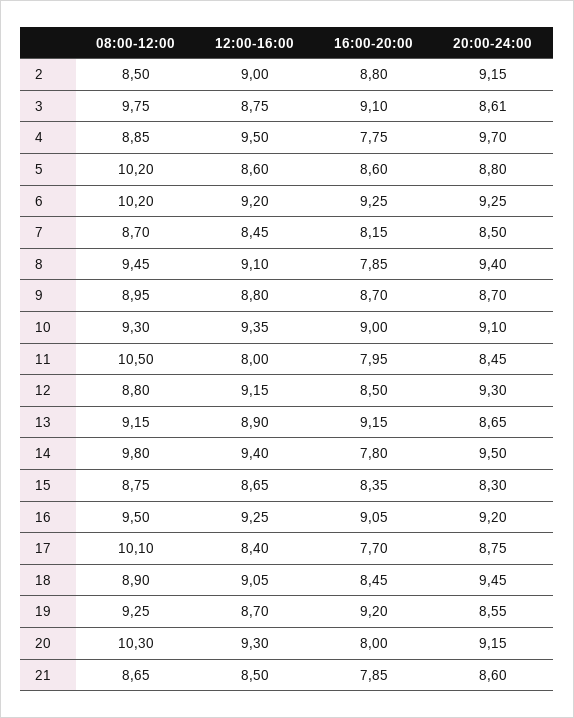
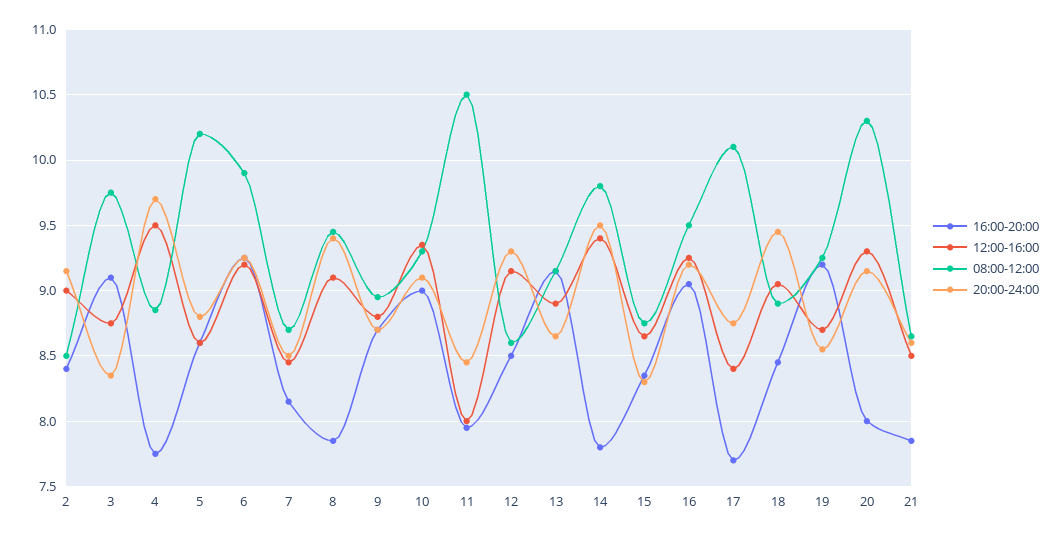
16:00-20:00, 2: 8.8 -> 8.4
20:00-24:00, 3: 8.61 -> 8.35
08:00-12:00, 6: 10.2 -> 9.9
08:00-12:00, 12: 8.8 -> 8.6

